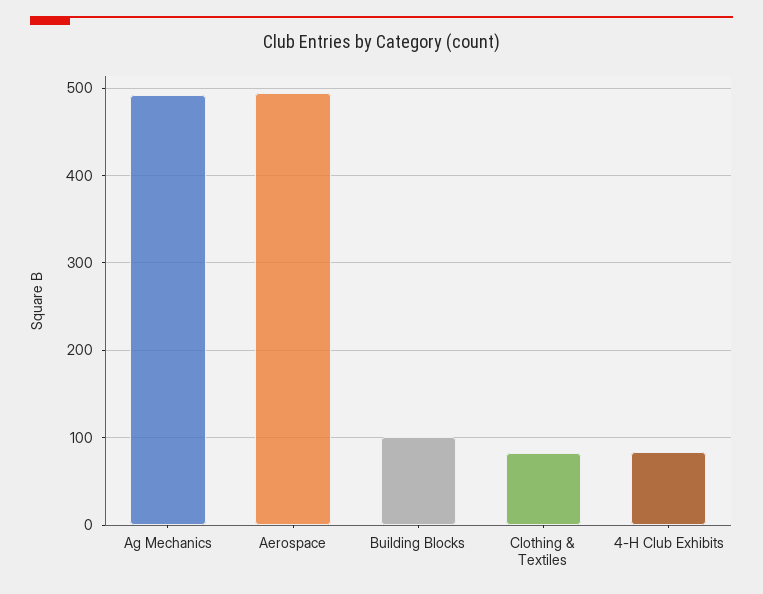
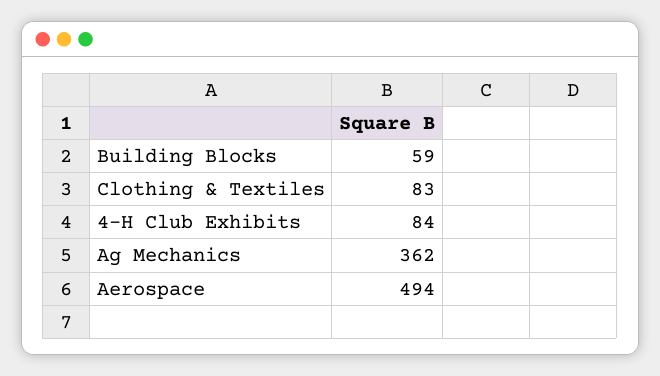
Ag Mechanics: 490 -> 362
Building Blocks: 100 -> 59

